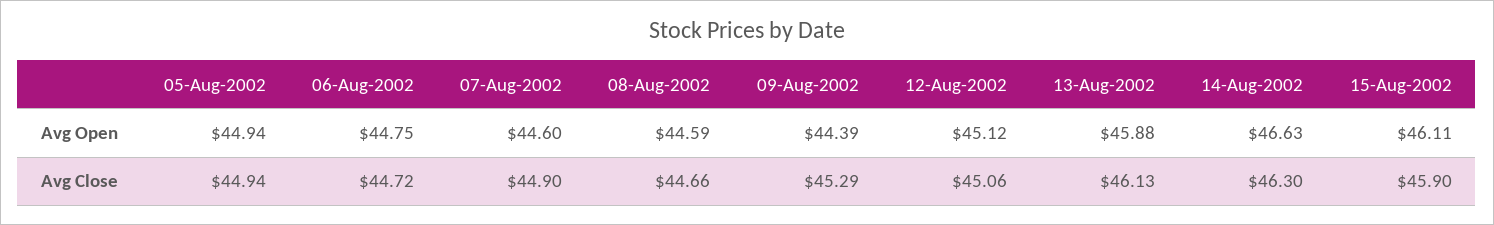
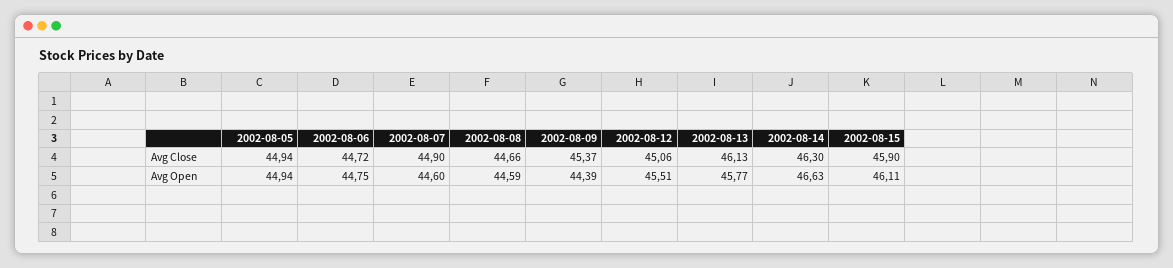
12-Aug-2002, Avg Open: 45.12 -> 45.51
13-Aug-2002, Avg Open: 45.88 -> 45.77
09-Aug-2002, Avg Close: 45.29 -> 45.37

